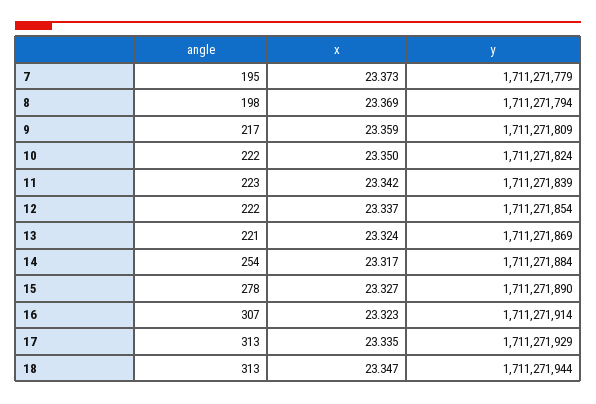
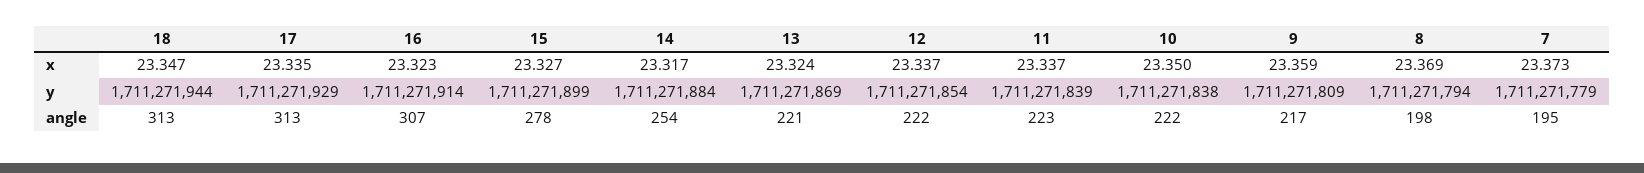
y, 10: 1711271824 -> 1711271838
x, 11: 23.342 -> 23.337
y, 15: 1711271890 -> 1711271899

